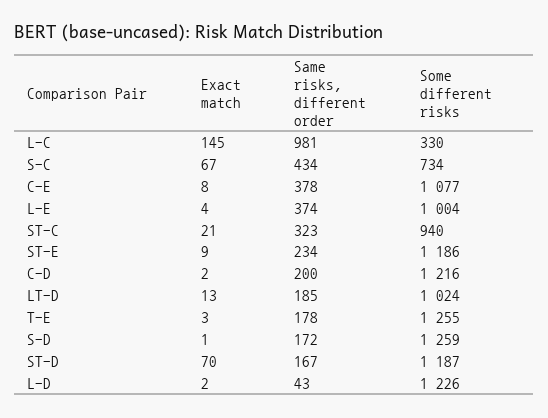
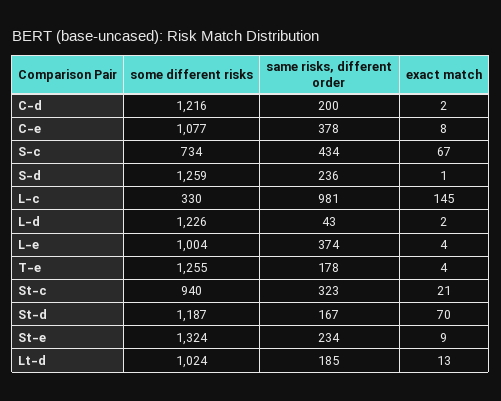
Some different risks, ST-E: 1186 -> 1324
Exact match, T-E: 3 -> 4
Same risks, different order, S-D: 172 -> 236

